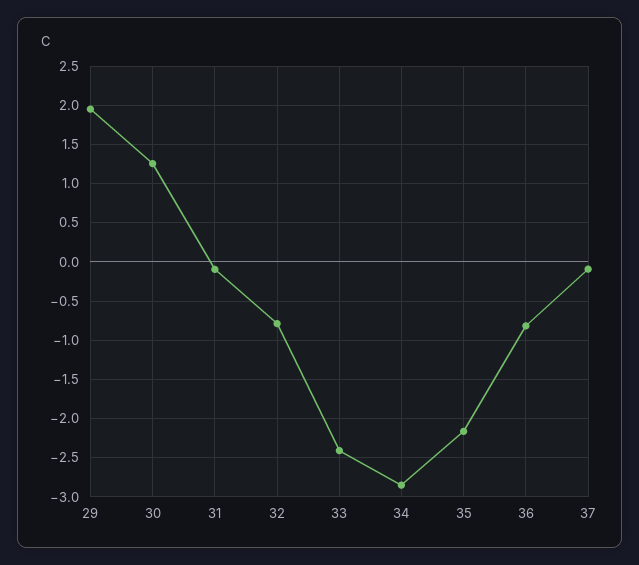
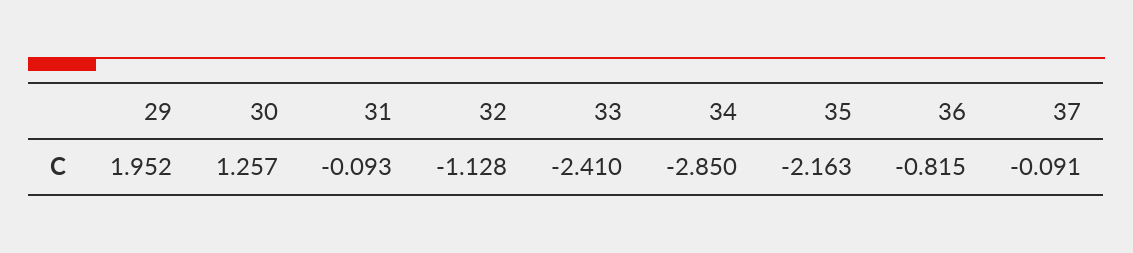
32: -0.8 -> -1.128

